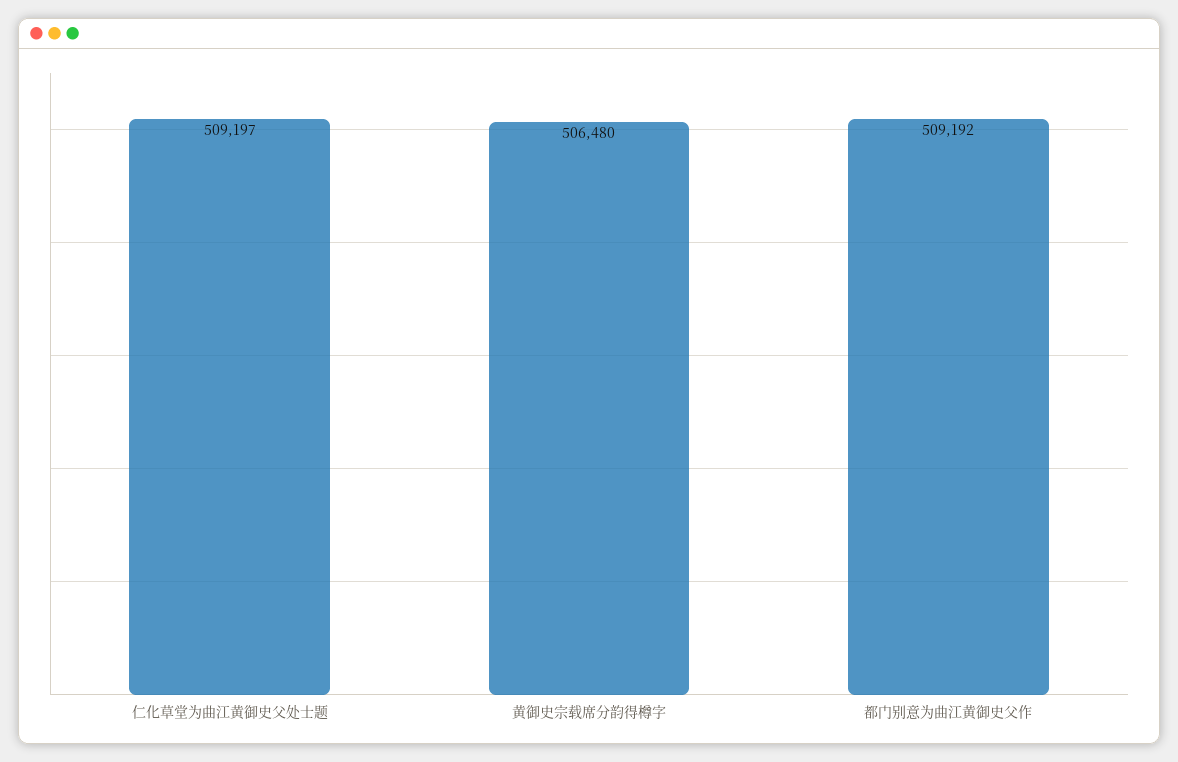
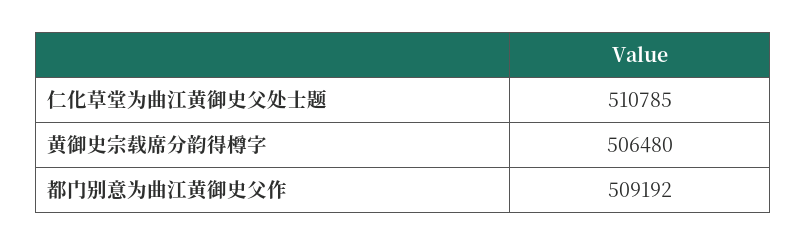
仁化草堂为曲江黄御史父处士题: 509197 -> 510785

